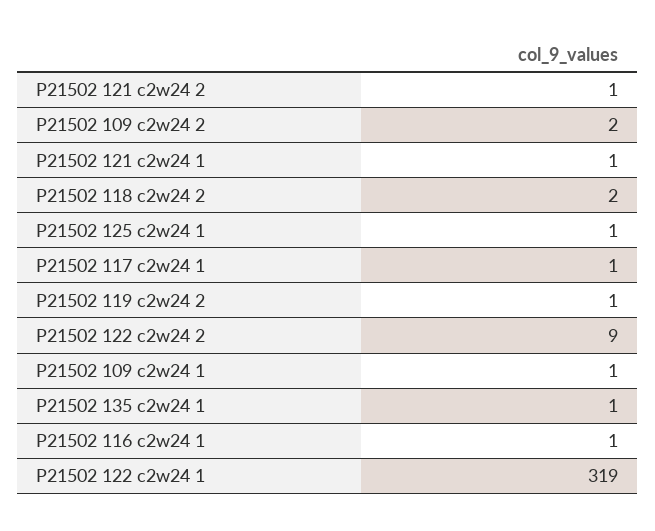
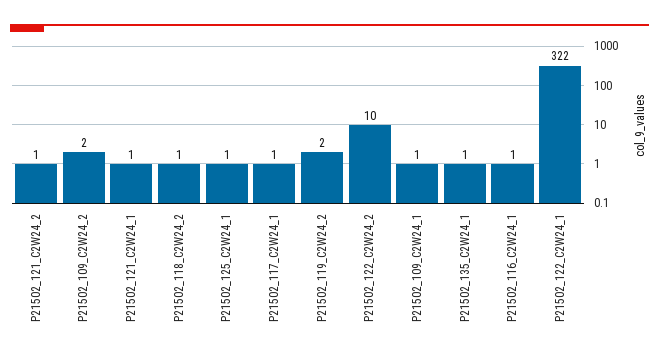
P21502 118 c2w24 2: 2 -> 1
P21502 119 c2w24 2: 1 -> 2
P21502 122 c2w24 2: 9 -> 10
P21502 122 c2w24 1: 319 -> 322

